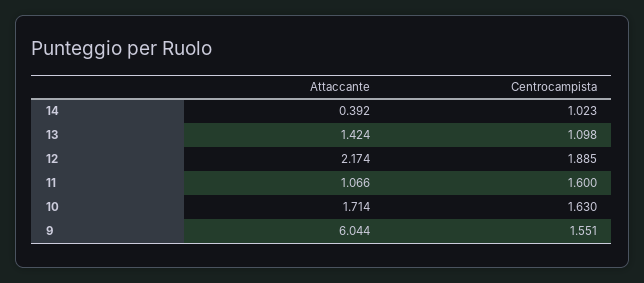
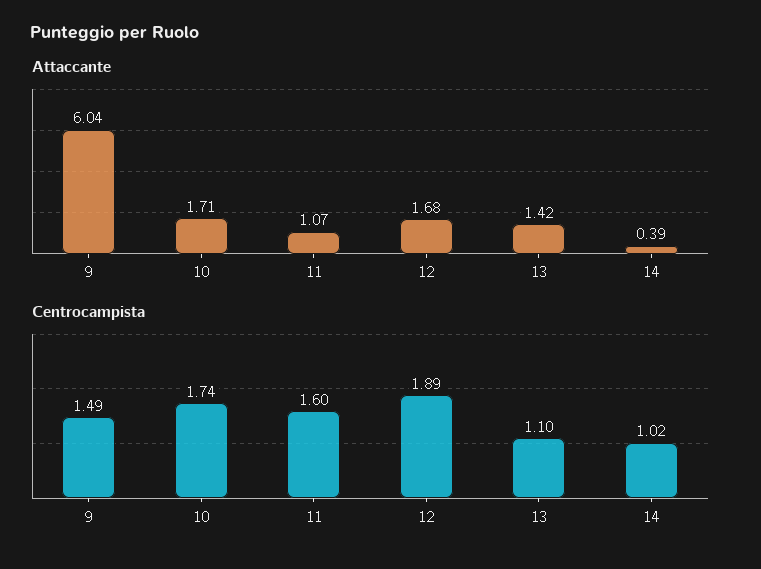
Attaccante, 12: 2.174 -> 1.68
Centrocampista, 10: 1.63 -> 1.74
Centrocampista, 9: 1.551 -> 1.49

